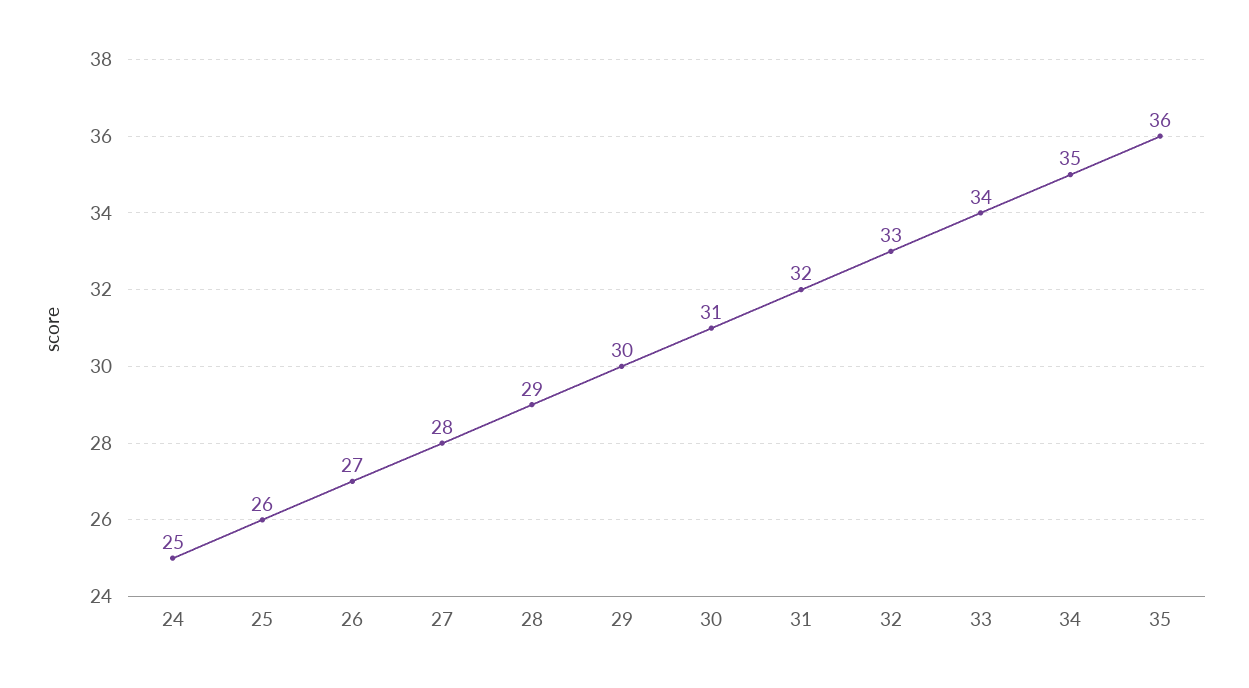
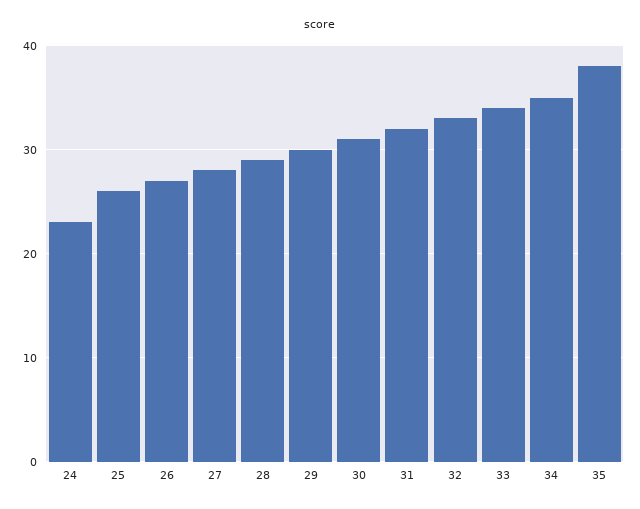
24: 25 -> 23
35: 36 -> 38

